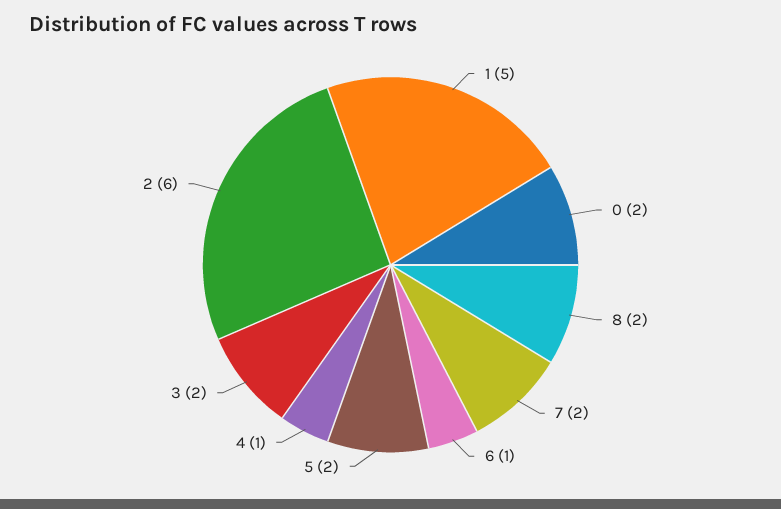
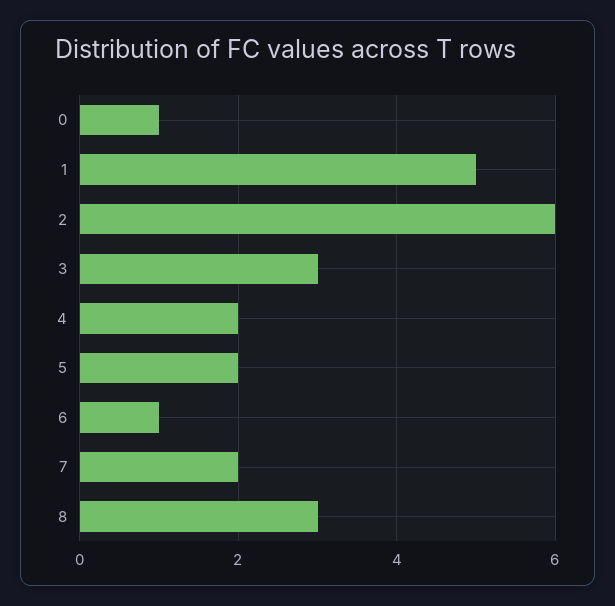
0: 2 -> 1
8: 2 -> 3
4: 1 -> 2
3: 2 -> 3

